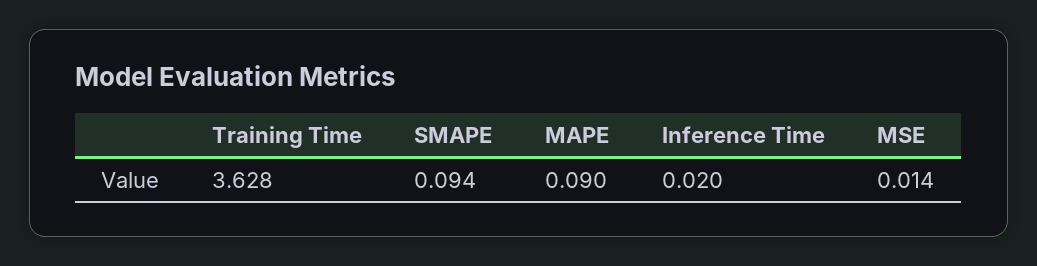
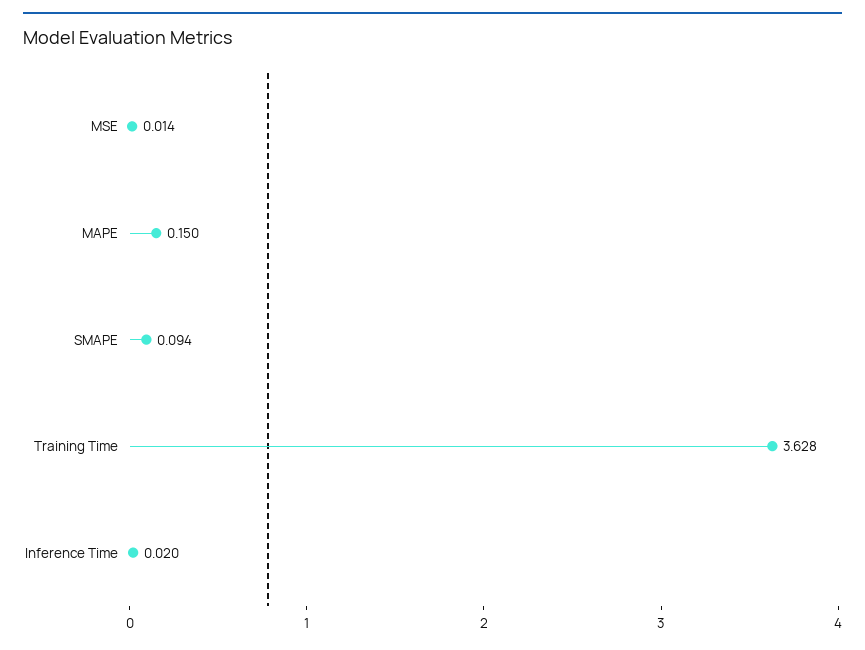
MAPE: 0.09 -> 0.15

